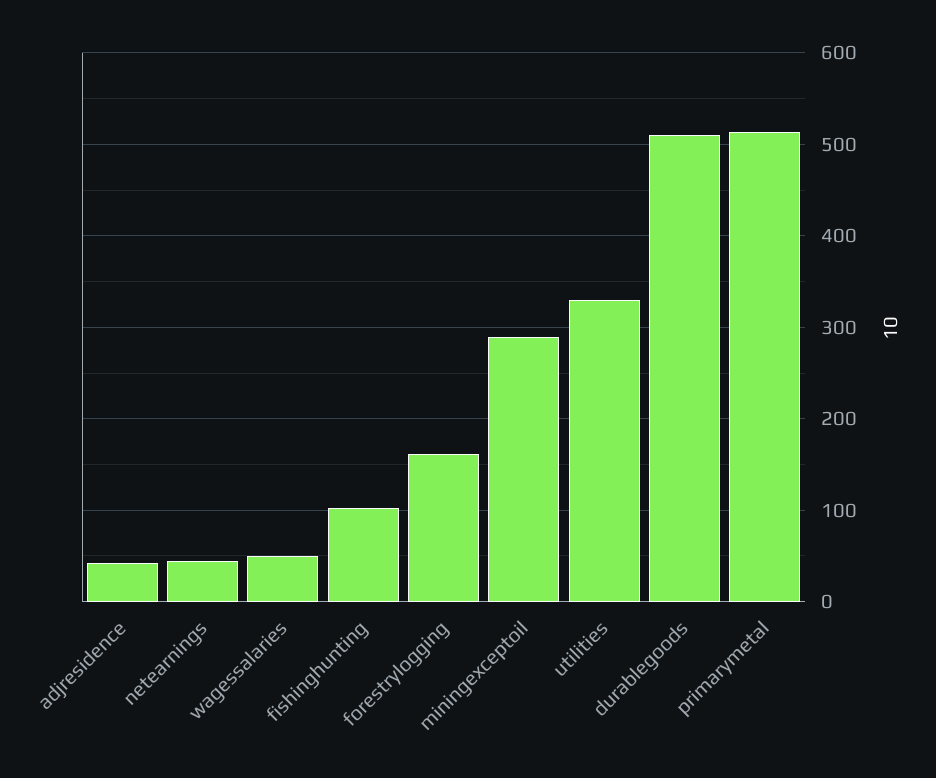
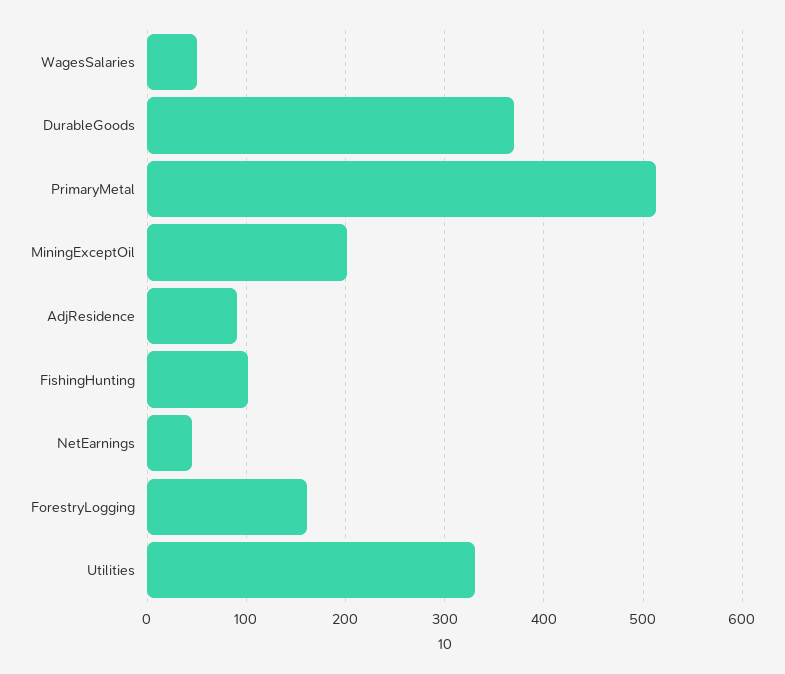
adjresidence: 40 -> 90
miningexceptoil: 290 -> 200
durablegoods: 510 -> 370

